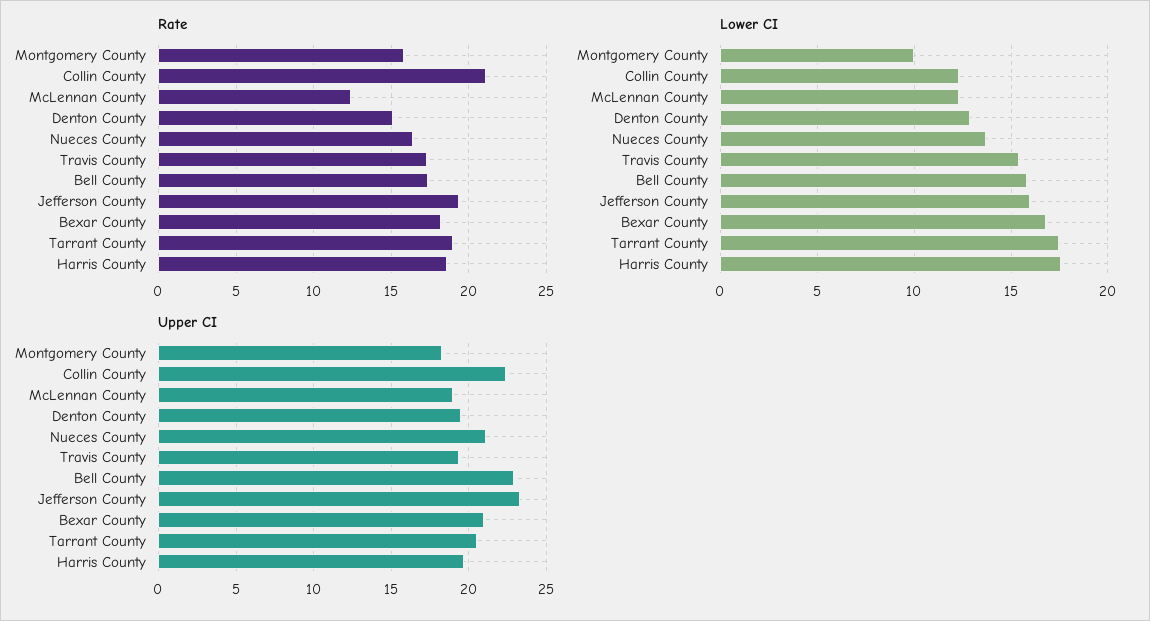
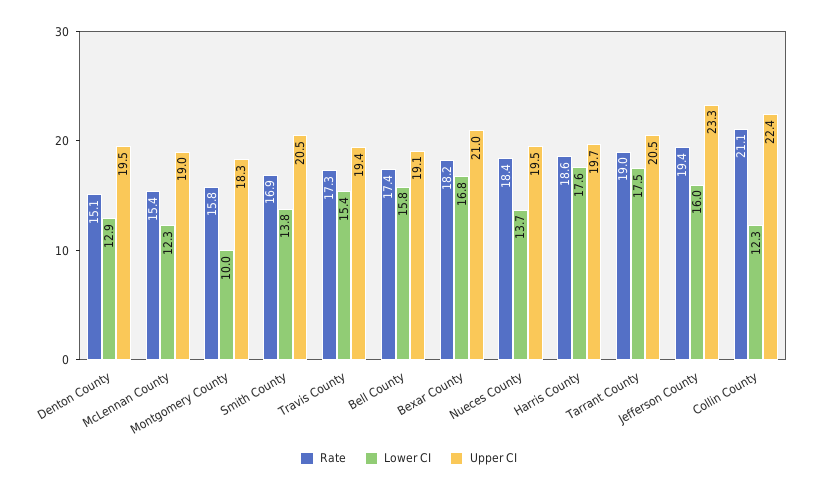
Rate, McLennan County: 12.5 -> 15.4
Rate, Nueces County: 16.5 -> 18.4
Upper CI, Nueces County: 21 -> 19.5
Upper CI, Bell County: 23 -> 19.1
Rate, Smith County: none -> 16.9
Lower CI, Smith County: none -> 13.8
Upper CI, Smith County: none -> 20.5

